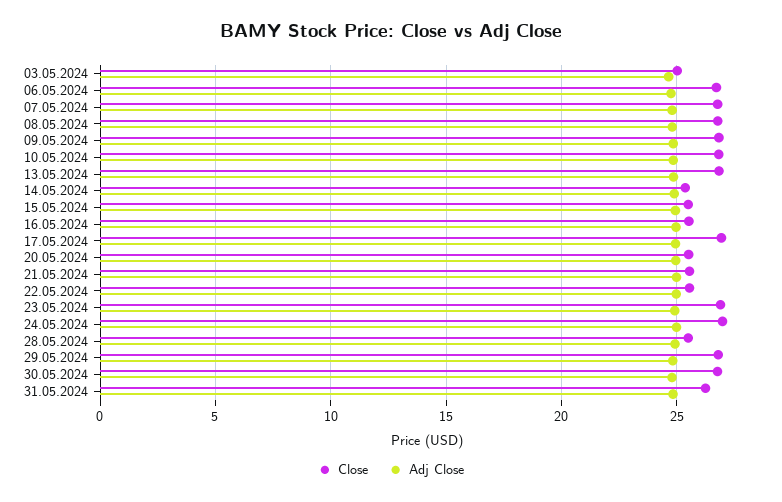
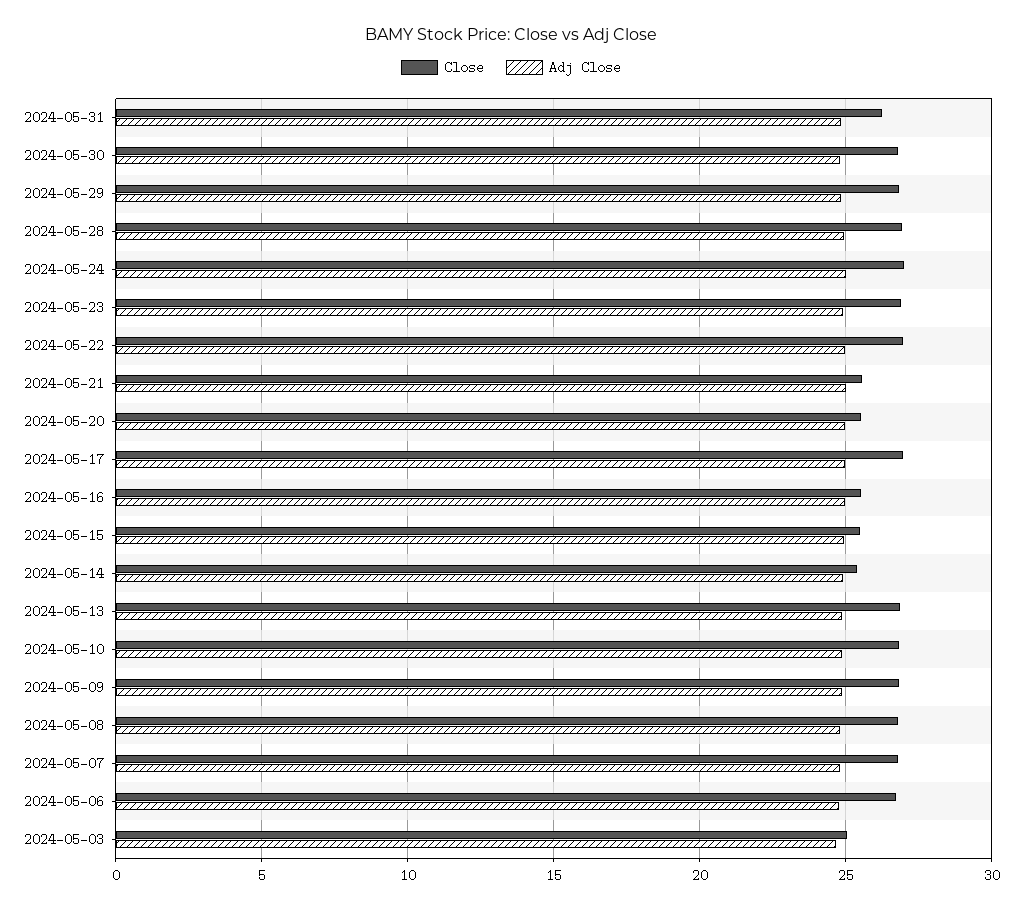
Close, 22.05.2024: 25.5 -> 27
Close, 28.05.2024: 25.5 -> 27

